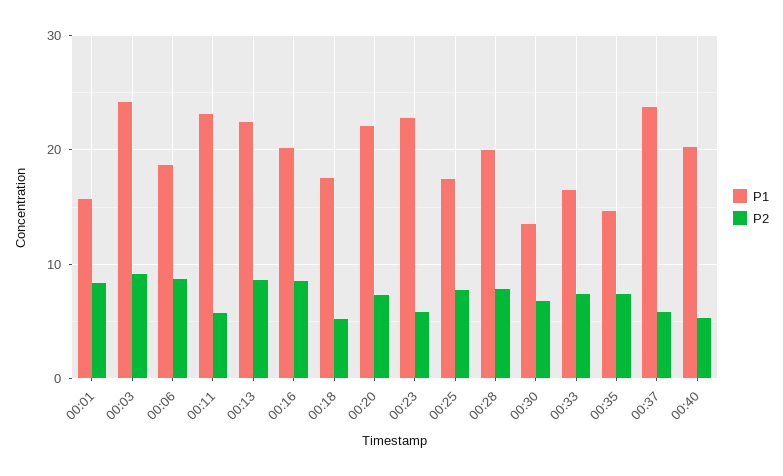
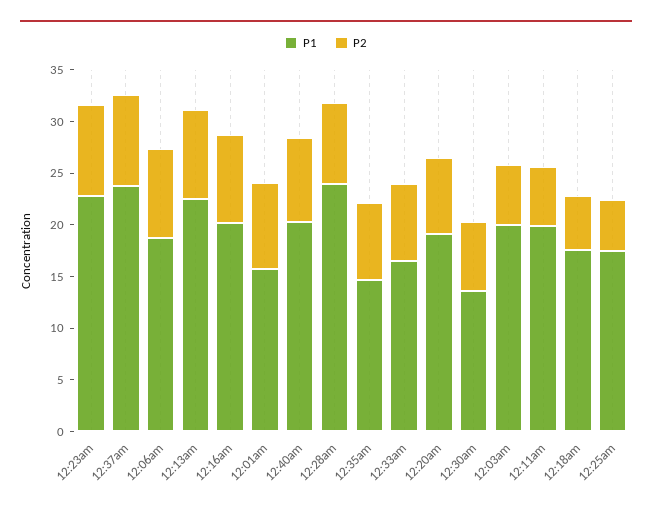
P1, 00:03: 24 -> 20
P2, 00:03: 9 -> 6
P1, 00:11: 23 -> 20
P1, 00:20: 22 -> 19
P2, 00:23: 6 -> 9
P2, 00:25: 8 -> 5
P1, 00:28: 20 -> 24
P2, 00:37: 6 -> 9
P2, 00:40: 5 -> 8

